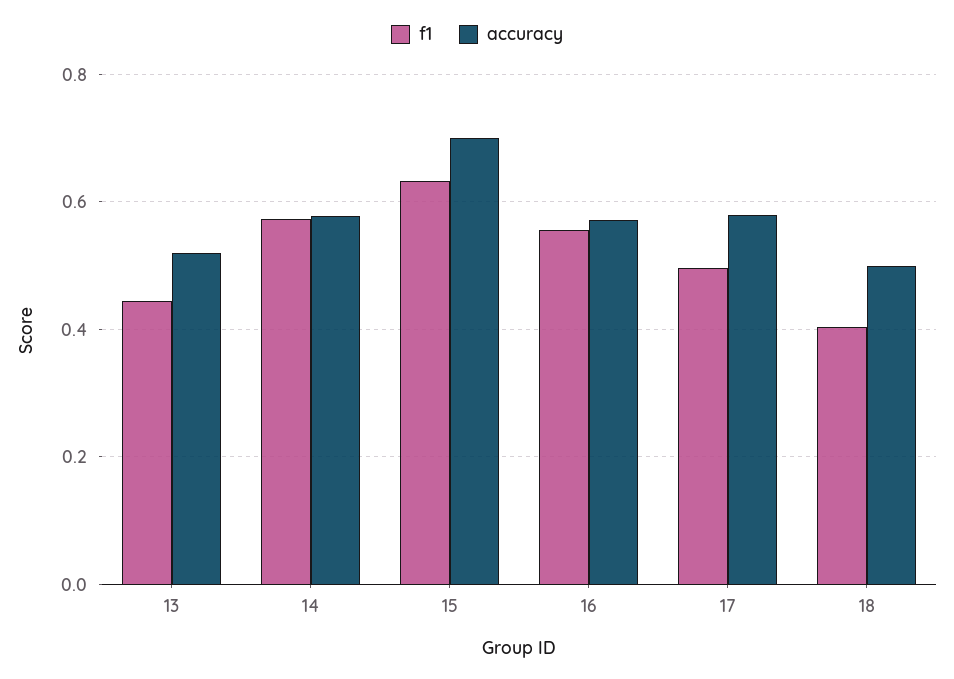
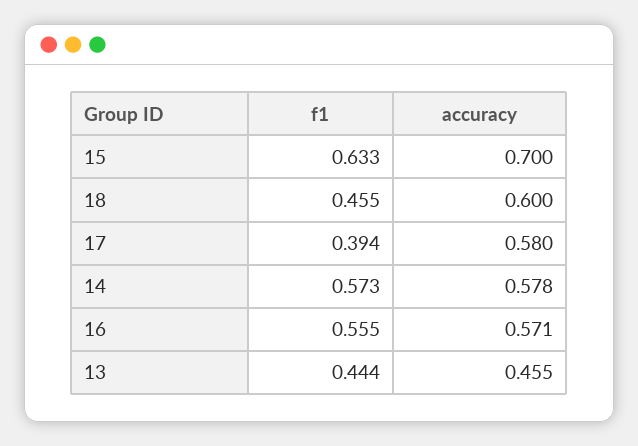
accuracy, 13: 0.52 -> 0.455
f1, 17: 0.5 -> 0.394
f1, 18: 0.4 -> 0.455
accuracy, 18: 0.5 -> 0.6

